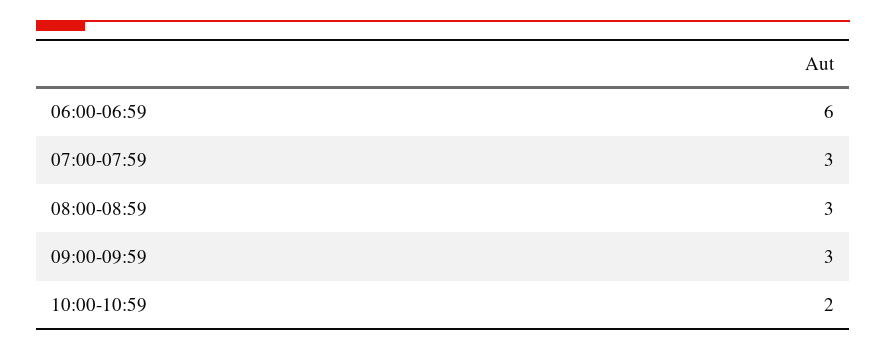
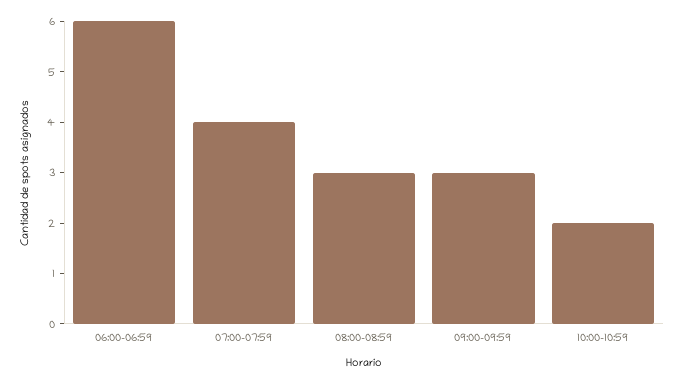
07:00-07:59: 3 -> 4

